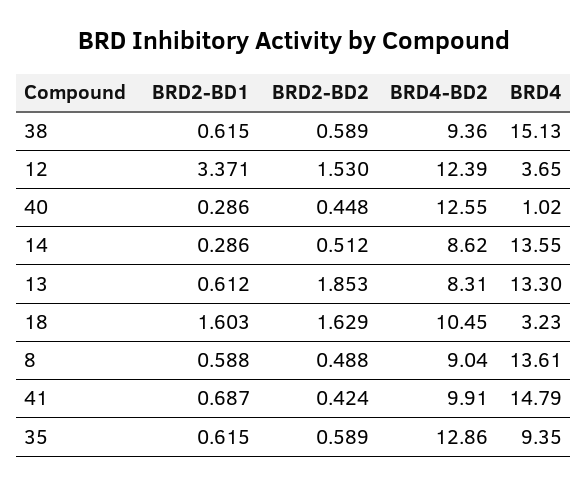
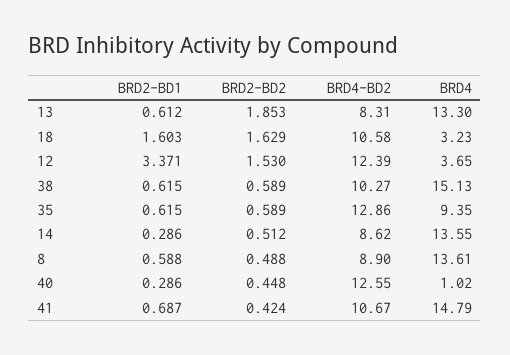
BRD4-BD2, 38: 9.36 -> 10.27
BRD4-BD2, 18: 10.45 -> 10.58
BRD4-BD2, 8: 9.04 -> 8.9
BRD4-BD2, 41: 9.91 -> 10.67

